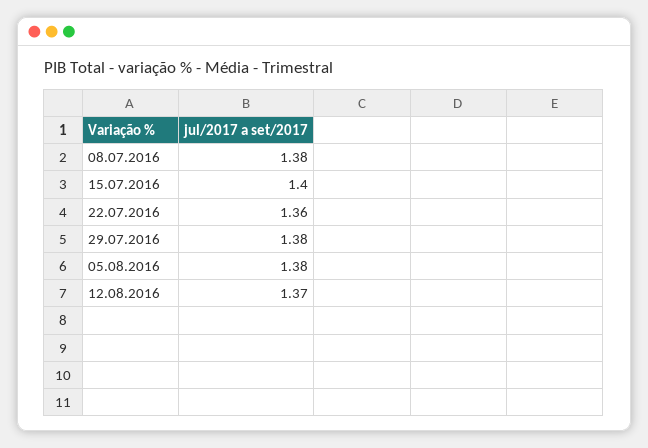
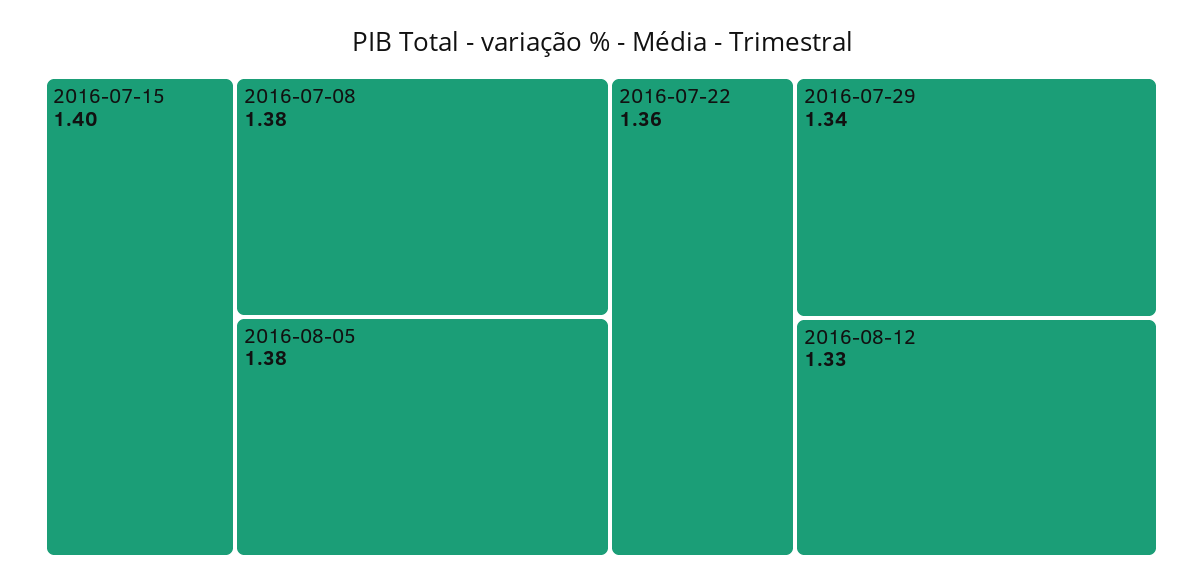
29.07.2016: 1.38 -> 1.34
12.08.2016: 1.37 -> 1.33

